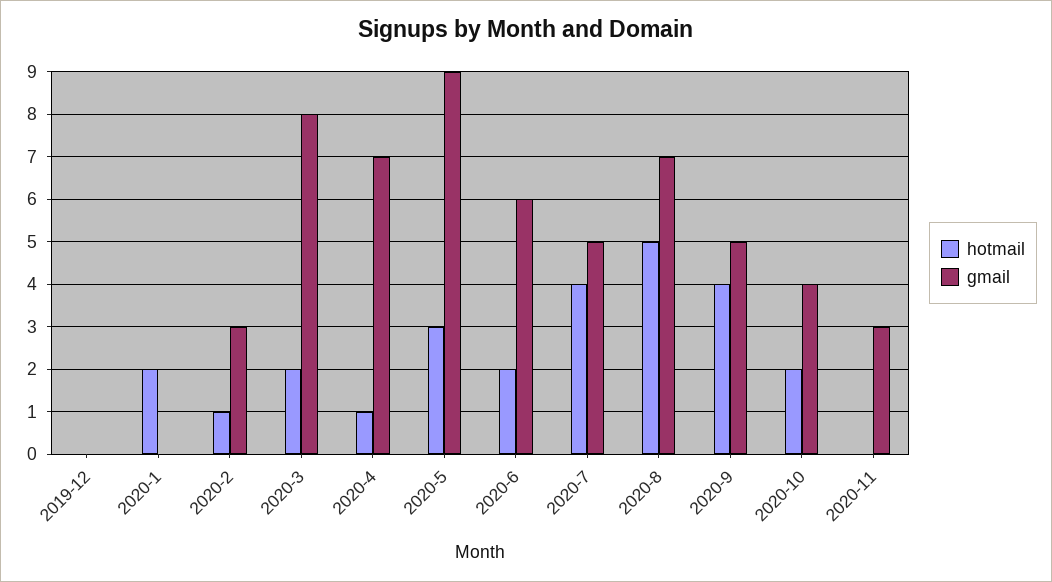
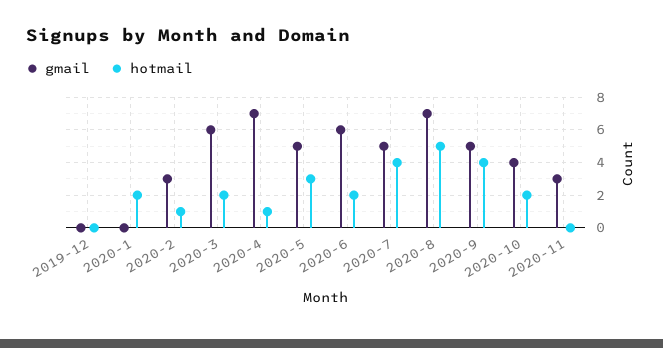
gmail, 2020-3: 8 -> 6
gmail, 2020-5: 9 -> 5

